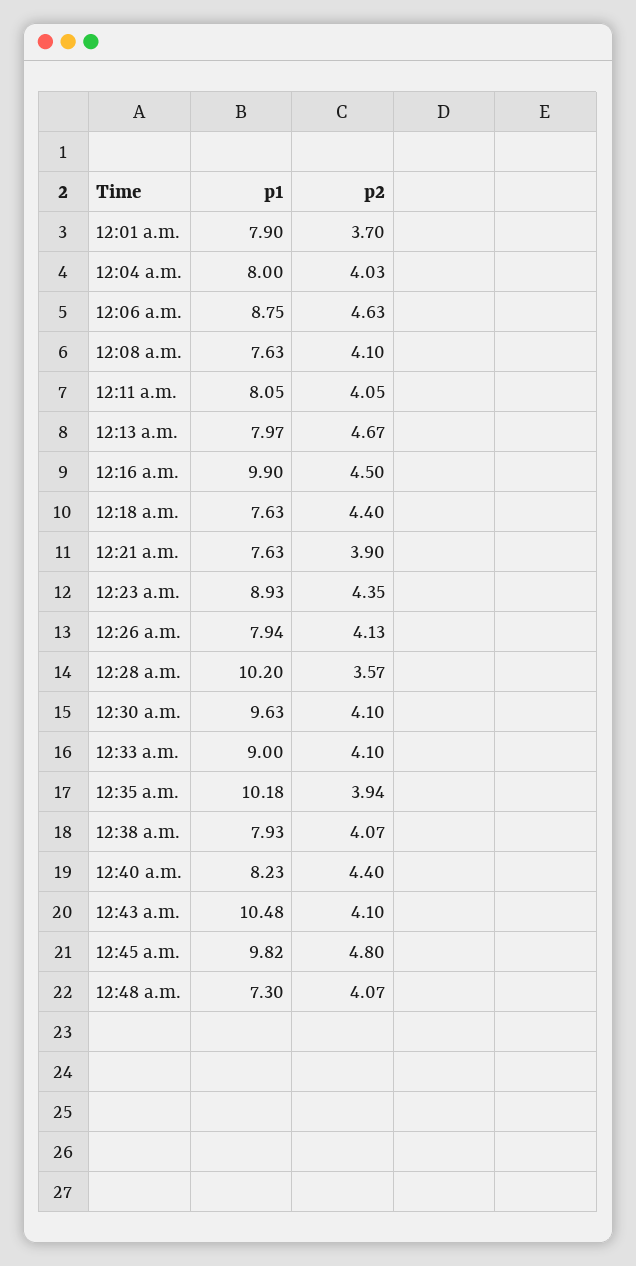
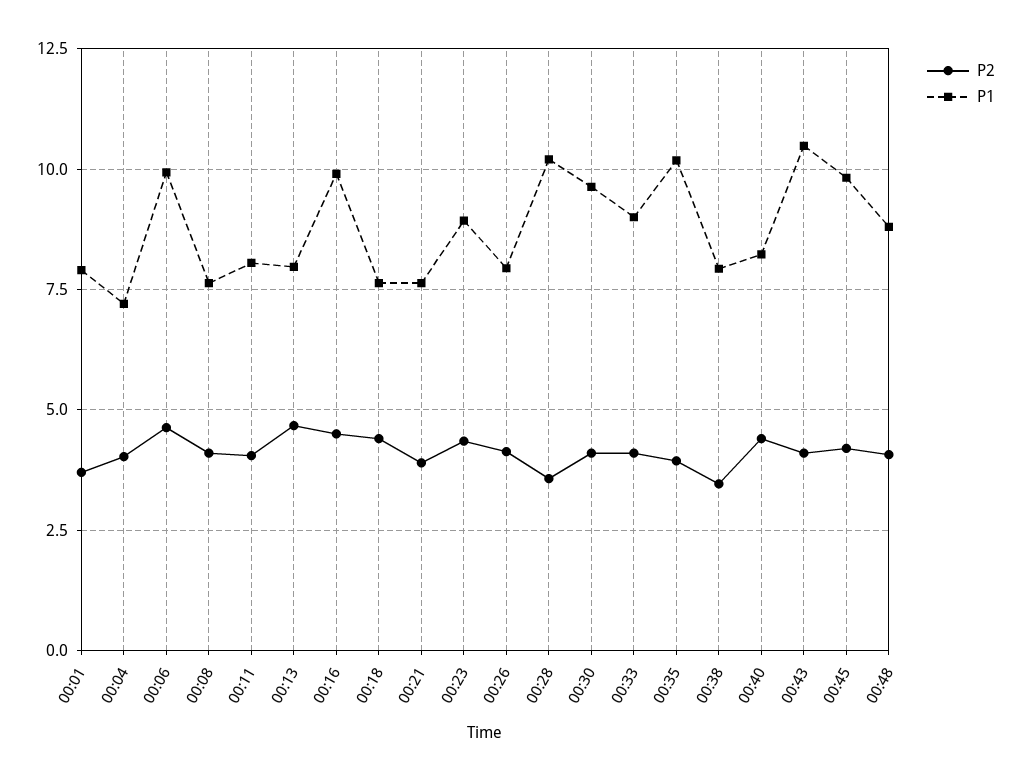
p1, 12:04 a.m.: 8 -> 7.25
p1, 12:06 a.m.: 8.75 -> 10
p2, 12:38 a.m.: 4.07 -> 3.5
p2, 12:45 a.m.: 4.8 -> 4.25
p1, 12:48 a.m.: 7.3 -> 8.75

